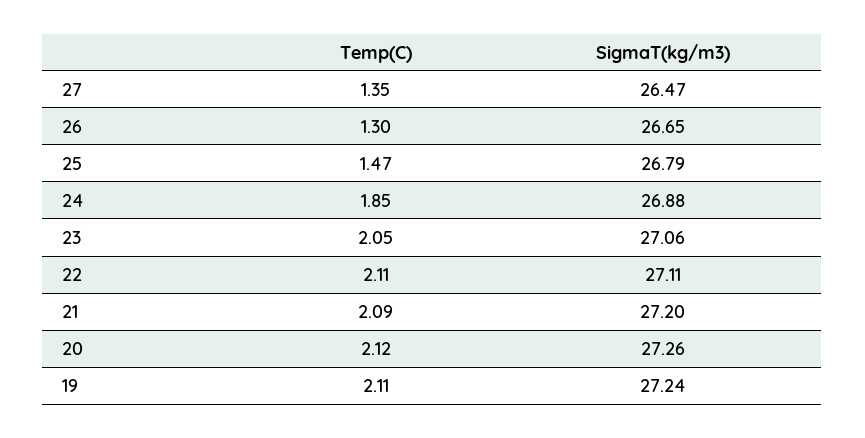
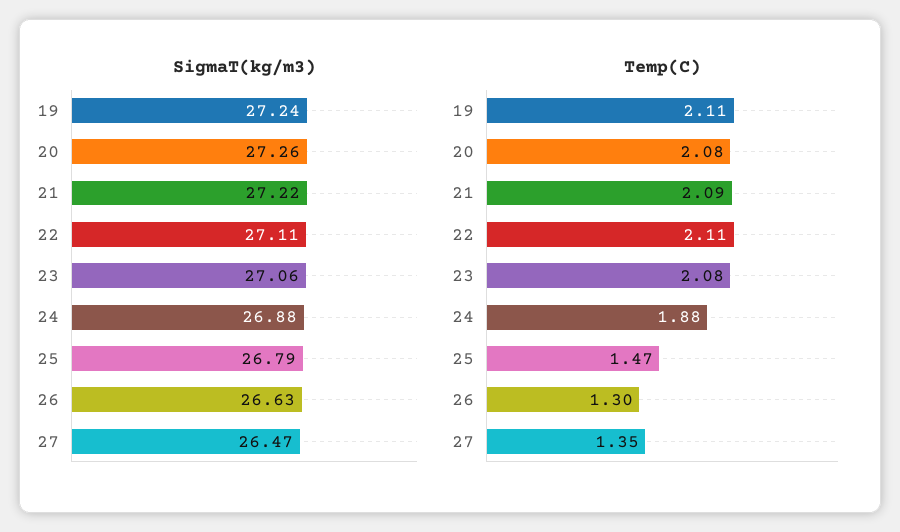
SigmaT(kg/m3), 26: 26.65 -> 26.63
Temp(C), 24: 1.85 -> 1.88
Temp(C), 23: 2.05 -> 2.08
SigmaT(kg/m3), 21: 27.2 -> 27.22
Temp(C), 20: 2.12 -> 2.08

